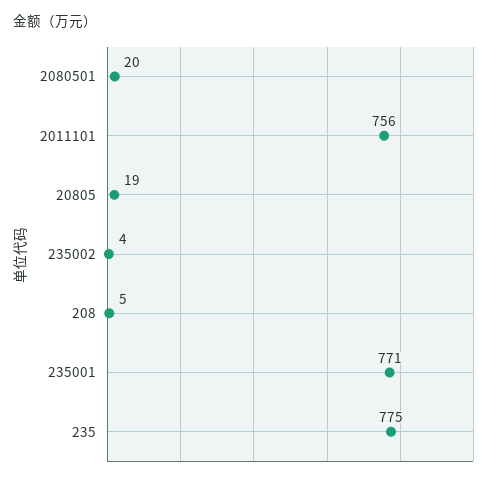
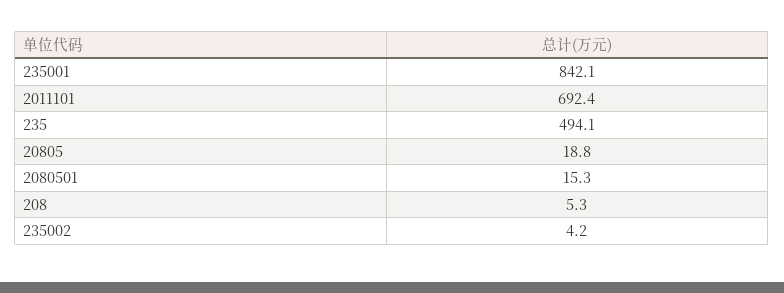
2080501: 20 -> 15.3
2011101: 756 -> 692.4
235001: 771 -> 842.1
235: 775 -> 494.1

